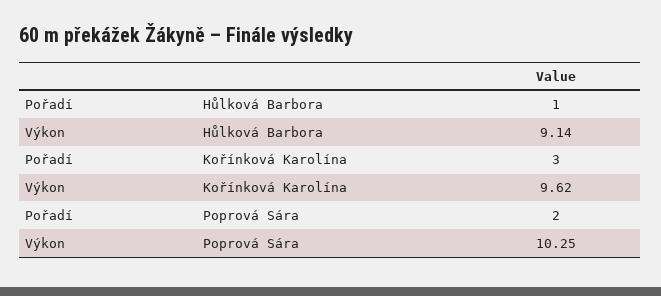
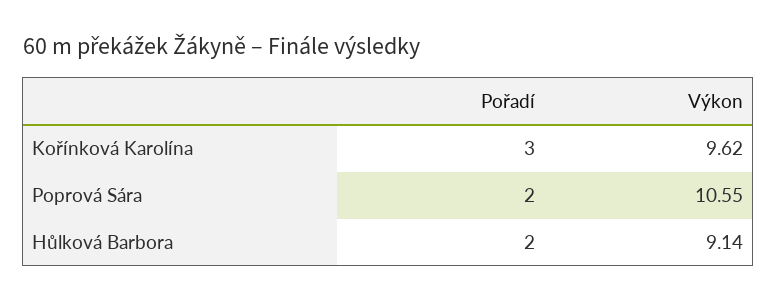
Pořadí, Hůlková Barbora: 1 -> 2
Výkon, Poprová Sára: 10.25 -> 10.55

